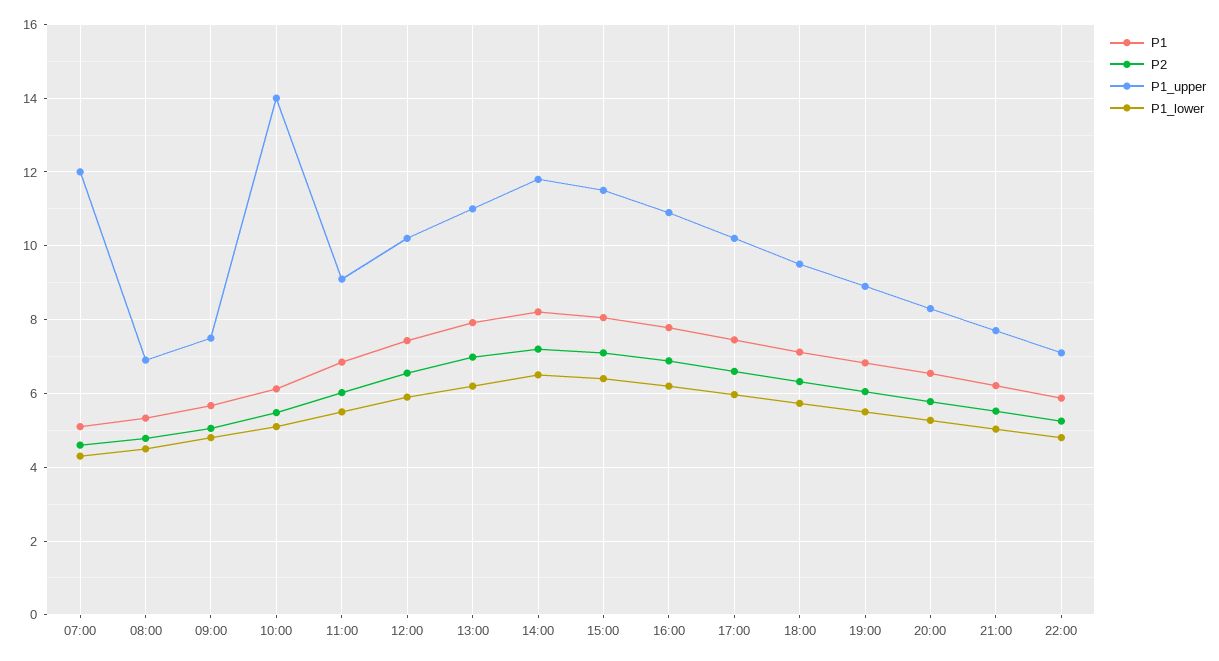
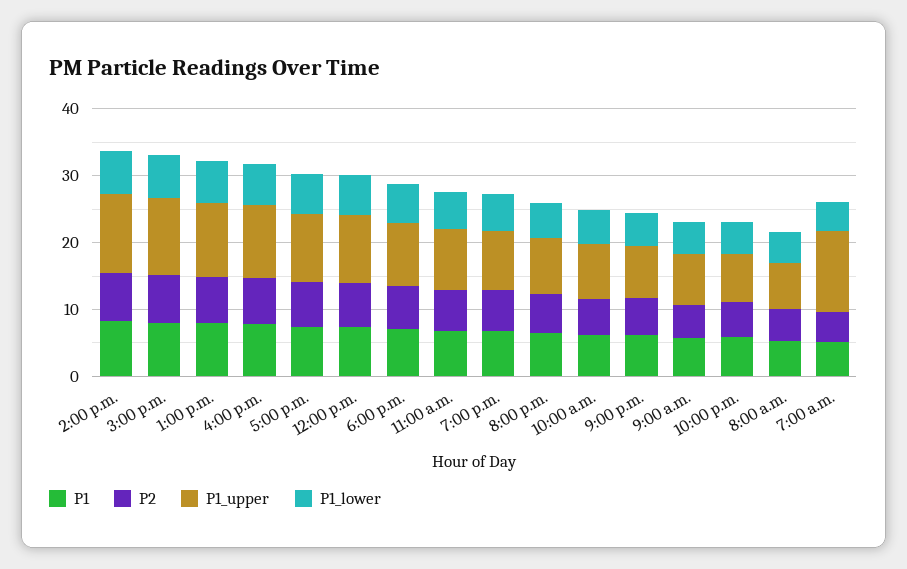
P1_upper, 10:00: 14 -> 8

